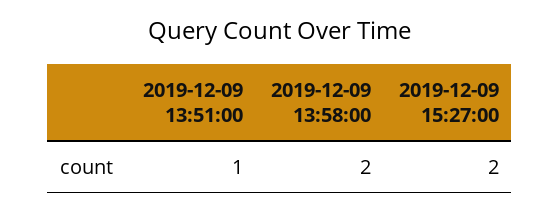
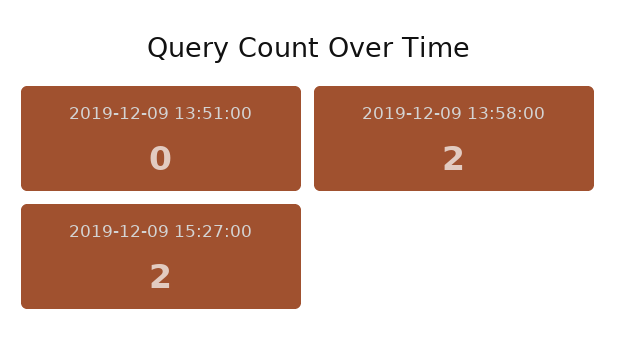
2019-12-09 13:51:00: 1 -> 0

